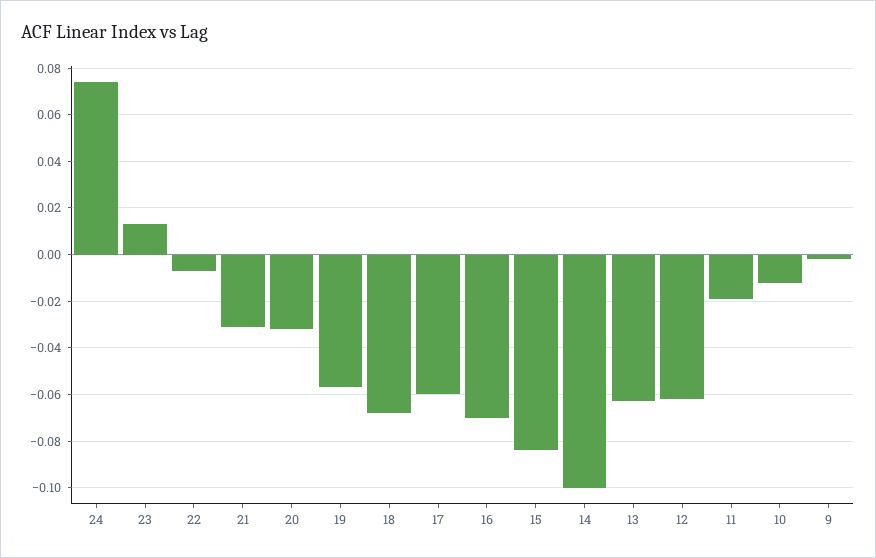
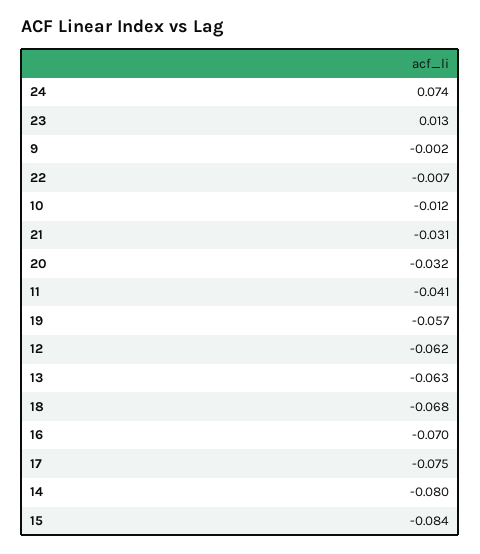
17: -0.06 -> -0.075
14: -0.1 -> -0.08
11: -0.02 -> -0.041

